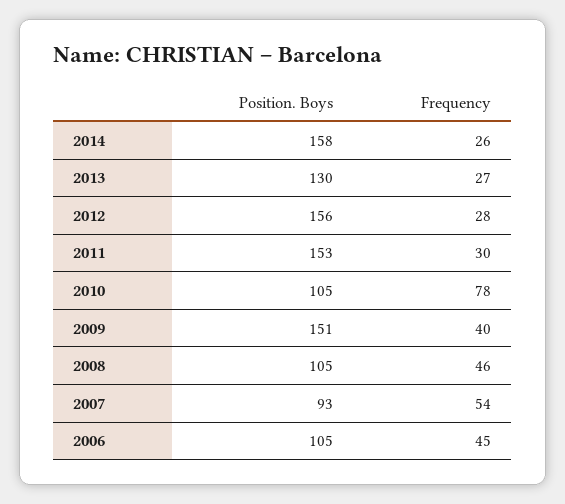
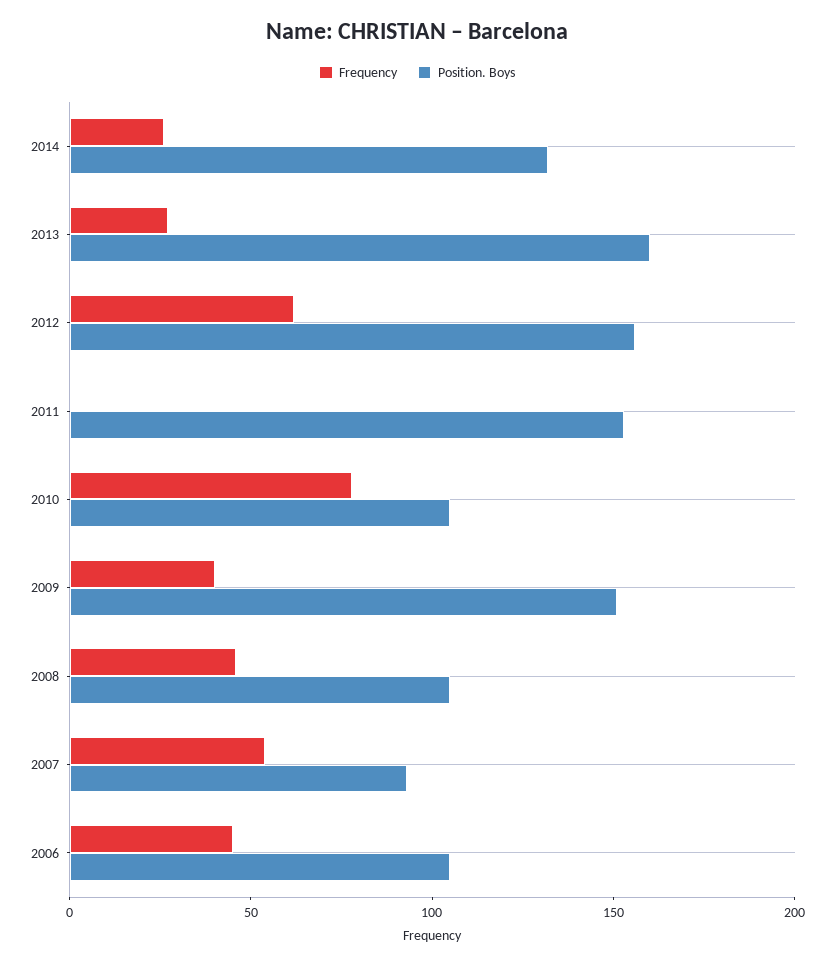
Position. Boys, 2014: 158 -> 130
Position. Boys, 2013: 130 -> 160
Frequency, 2012: 28 -> 60
Frequency, 2011: 30 -> 0

